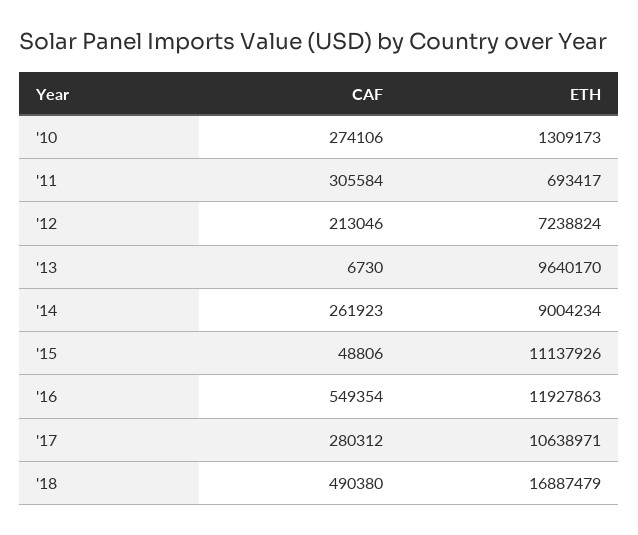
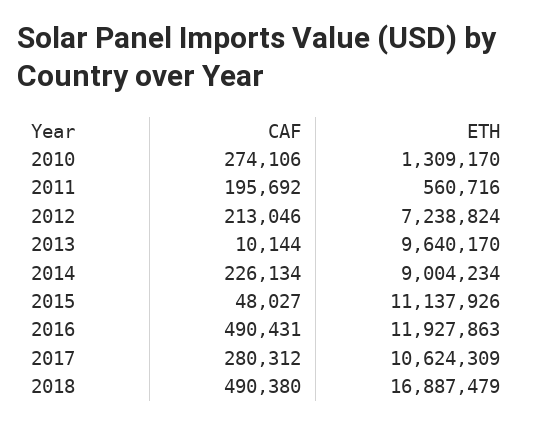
ETH, '10: 1309173 -> 1309170
CAF, '11: 305584 -> 195692
ETH, '11: 693417 -> 560716
CAF, '13: 6730 -> 10144
CAF, '14: 261923 -> 226134
CAF, '15: 48806 -> 48027
CAF, '16: 549354 -> 490431
ETH, '17: 10638971 -> 10624309

